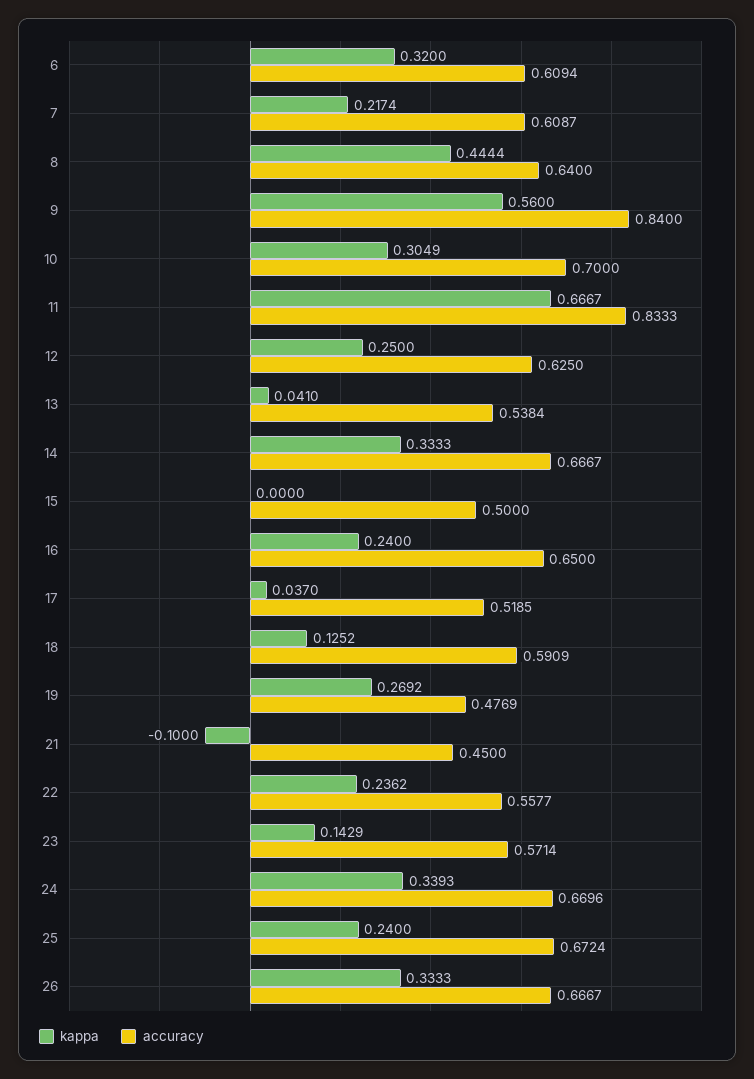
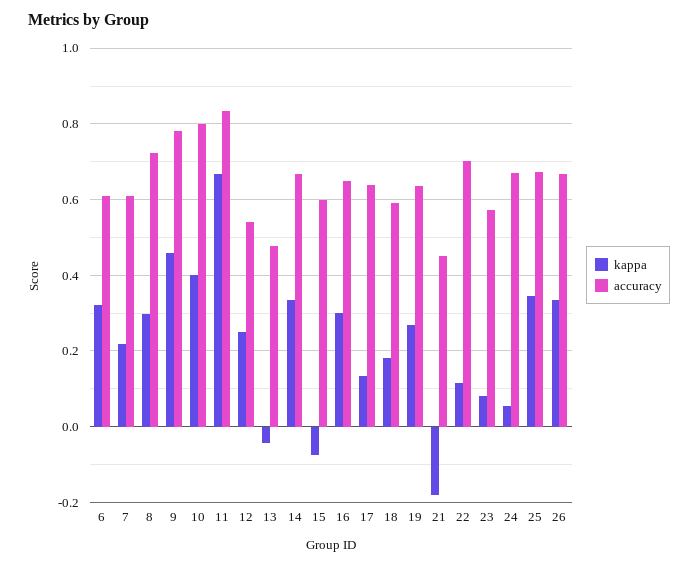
kappa, 8: 0.4444 -> 0.3
accuracy, 8: 0.64 -> 0.72
kappa, 9: 0.56 -> 0.46
accuracy, 9: 0.84 -> 0.78
kappa, 10: 0.3049 -> 0.4
accuracy, 10: 0.7 -> 0.8
accuracy, 12: 0.625 -> 0.54
kappa, 13: 0.041 -> -0.04
accuracy, 13: 0.5384 -> 0.48
kappa, 15: 0 -> -0.08
accuracy, 15: 0.5 -> 0.6
kappa, 16: 0.24 -> 0.3
kappa, 17: 0.037 -> 0.14
accuracy, 17: 0.5185 -> 0.64
kappa, 18: 0.1252 -> 0.18
accuracy, 19: 0.4769 -> 0.64
kappa, 21: -0.1 -> -0.18
kappa, 22: 0.2362 -> 0.12
accuracy, 22: 0.5577 -> 0.7
kappa, 23: 0.1429 -> 0.08
kappa, 24: 0.3393 -> 0.06
kappa, 25: 0.24 -> 0.34

